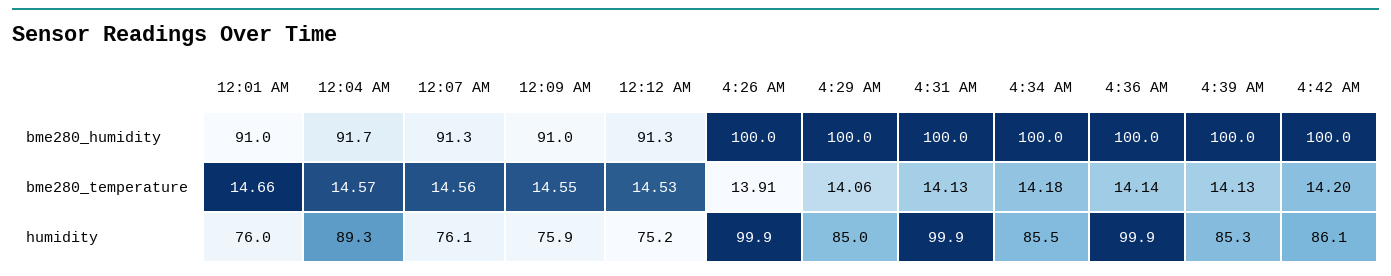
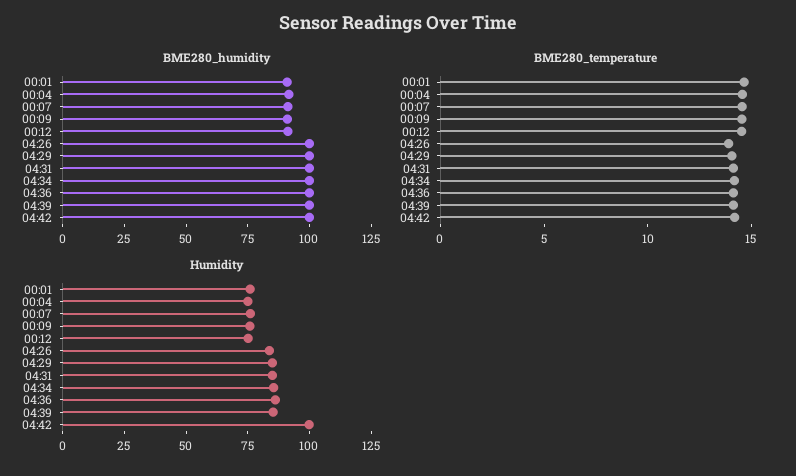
humidity, 12:04 AM: 89.3 -> 75
humidity, 4:26 AM: 99.9 -> 85
humidity, 4:31 AM: 99.9 -> 85
humidity, 4:36 AM: 99.9 -> 85
humidity, 4:42 AM: 86.1 -> 100

